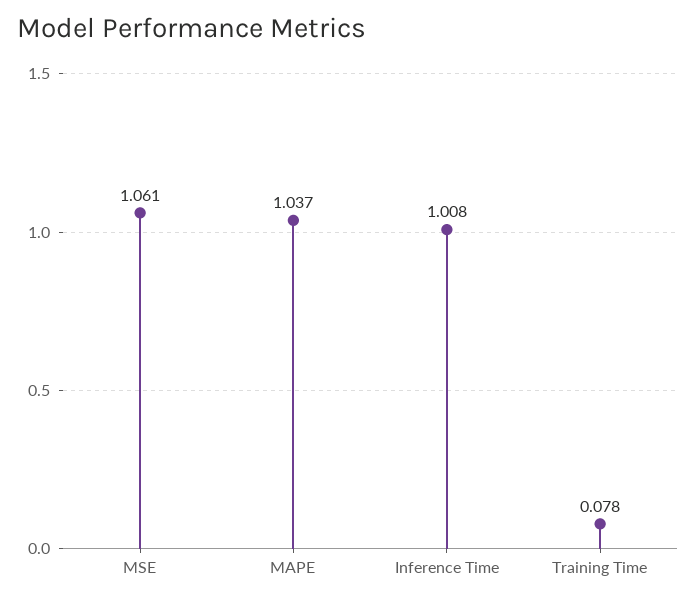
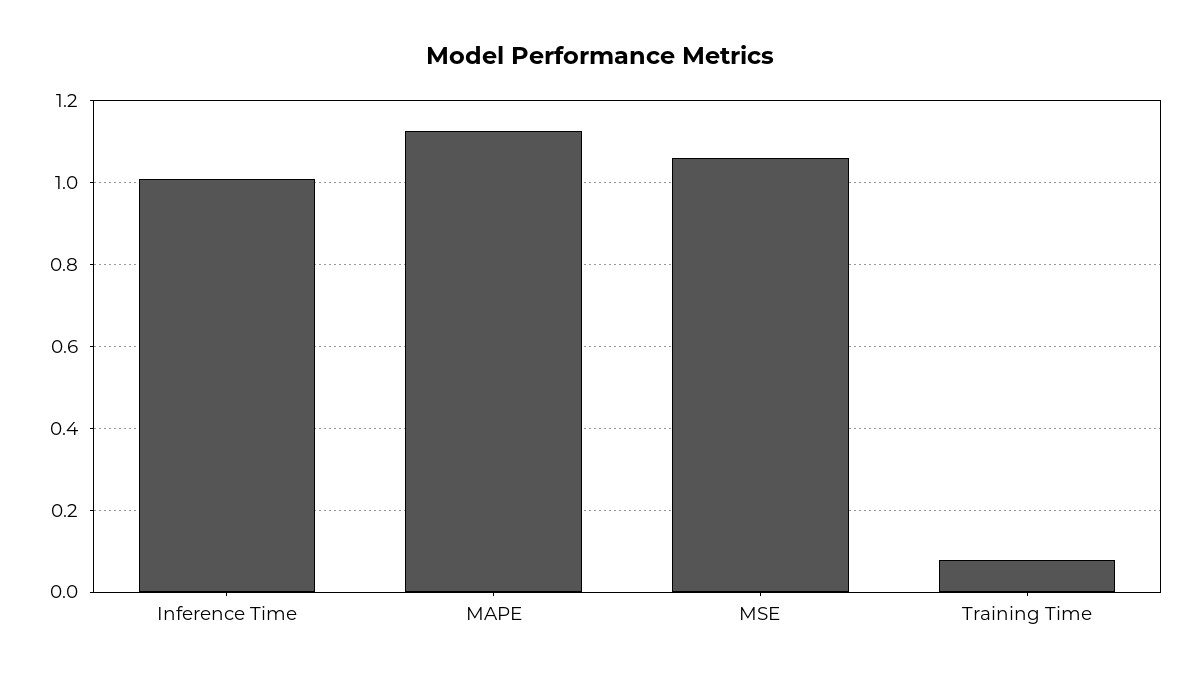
MAPE: 1.037 -> 1.12

